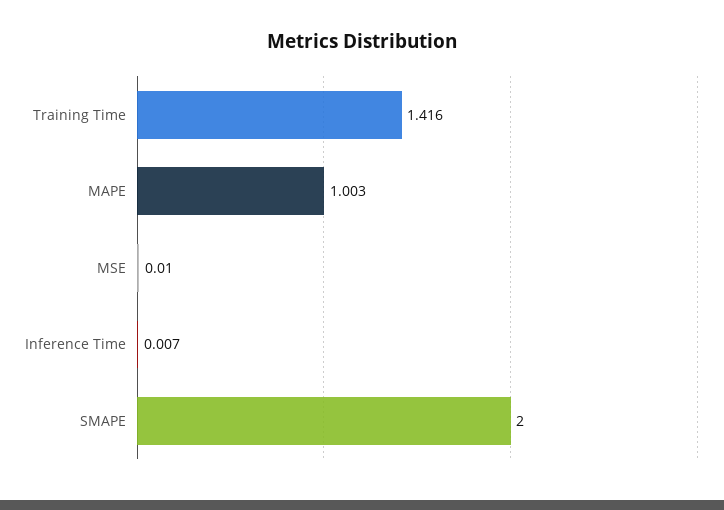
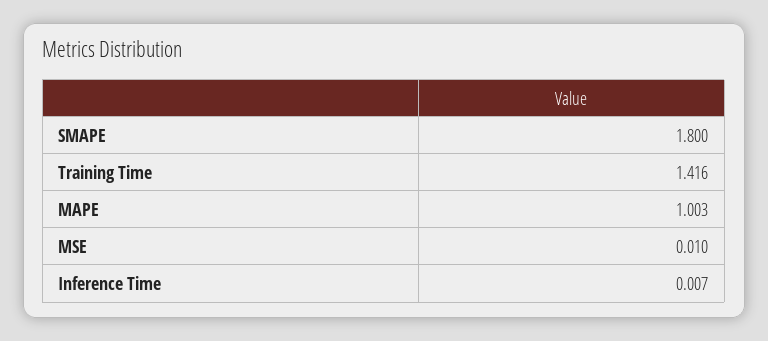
SMAPE: 2 -> 1.8

